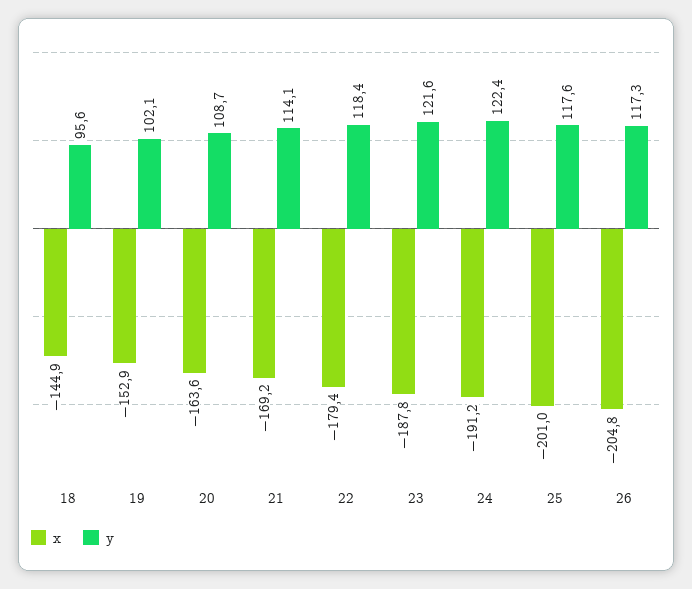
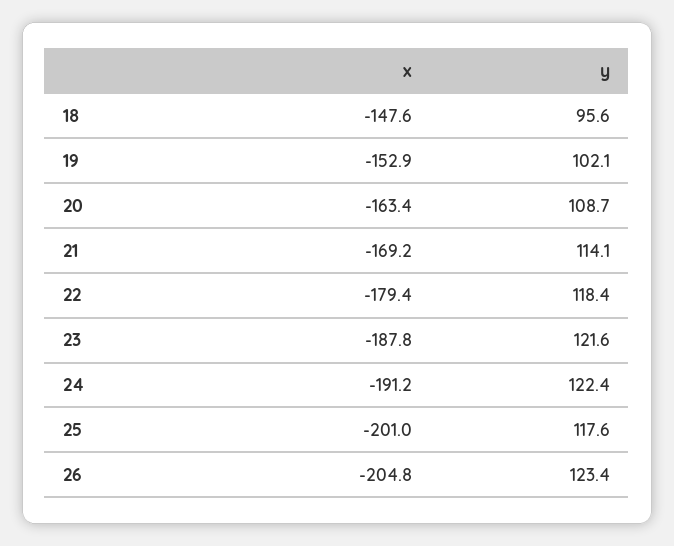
x, 18: -144.9 -> -147.6
x, 20: -163.6 -> -163.4
y, 26: 117.3 -> 123.4

